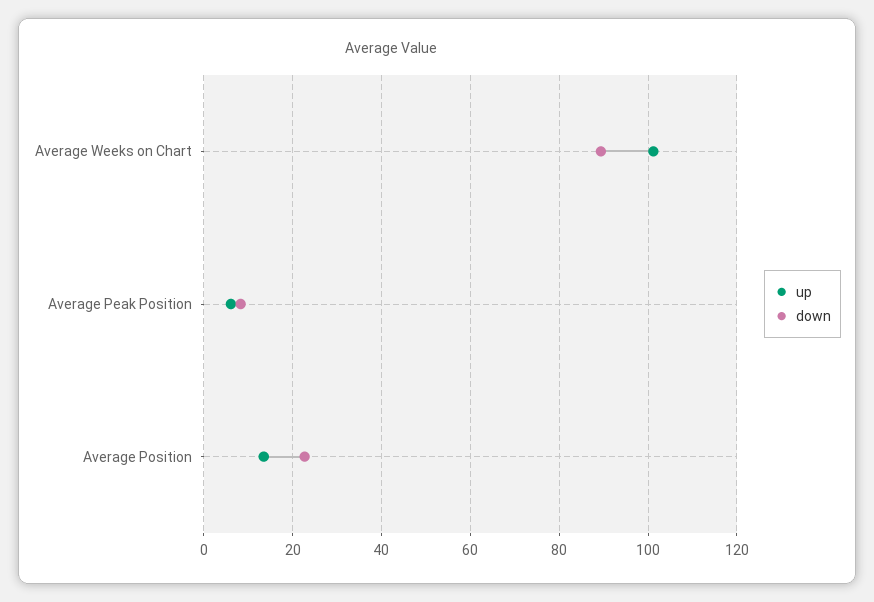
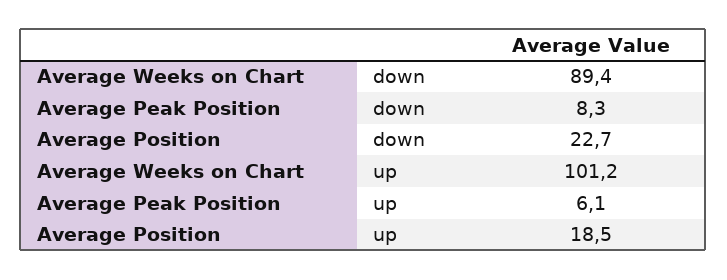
up, Average Position: 14 -> 18.5

